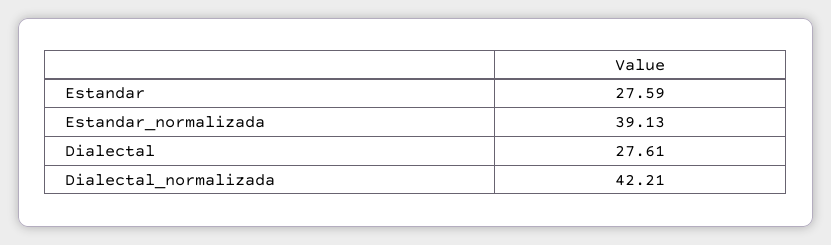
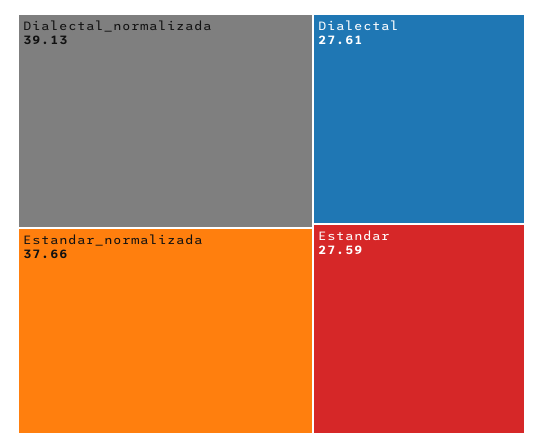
Estandar_normalizada: 39.13 -> 37.66
Dialectal_normalizada: 42.21 -> 39.13

